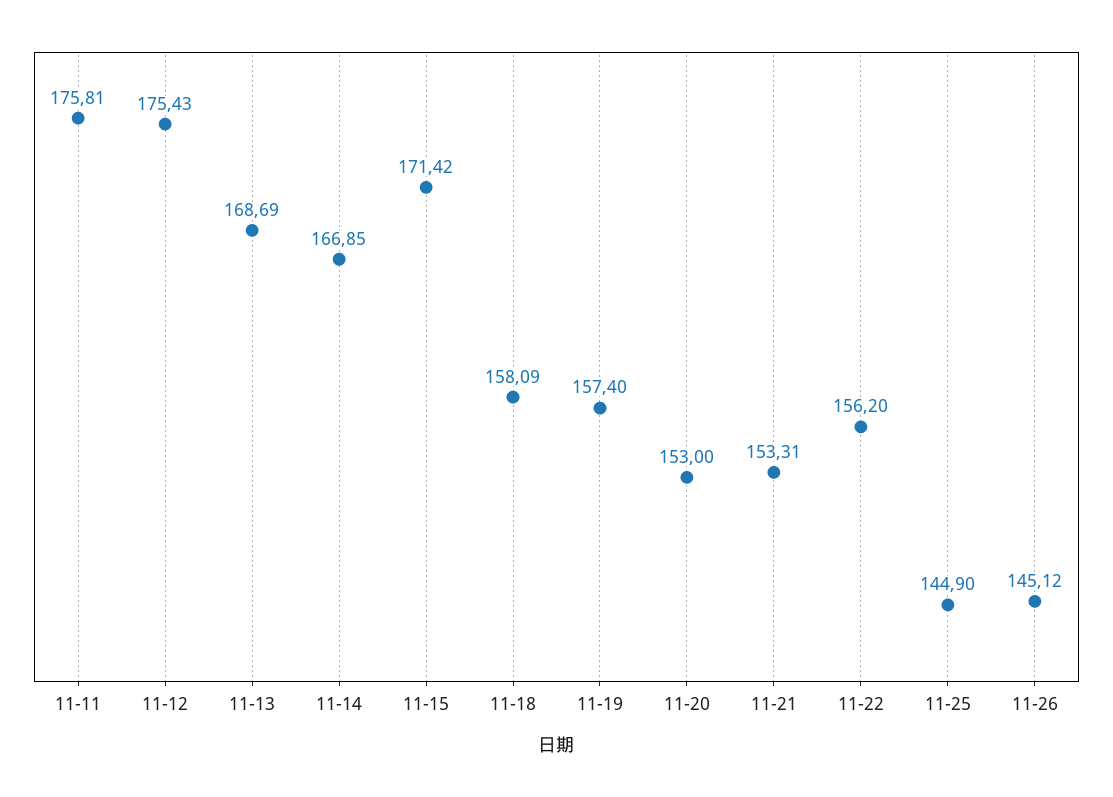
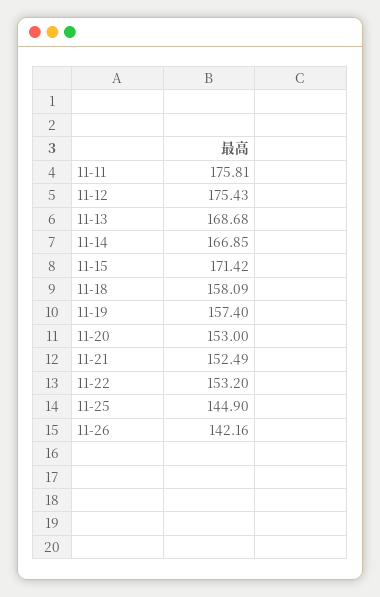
11-13: 168.69 -> 168.68
11-21: 153.31 -> 152.49
11-22: 156.2 -> 153.2
11-26: 145.12 -> 142.16

